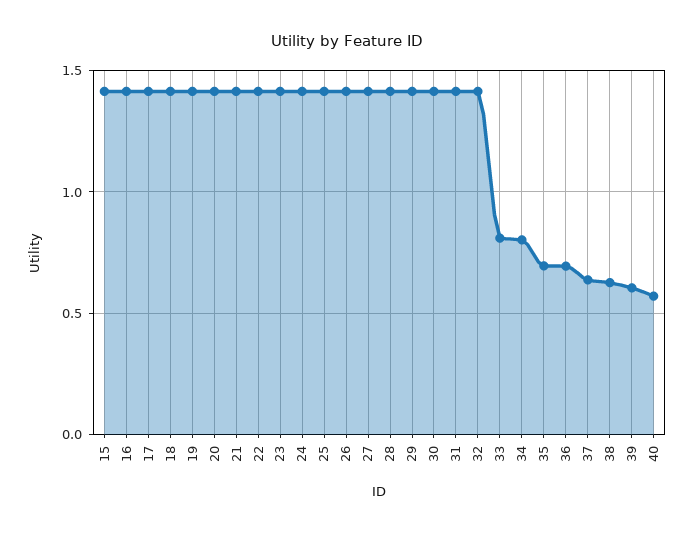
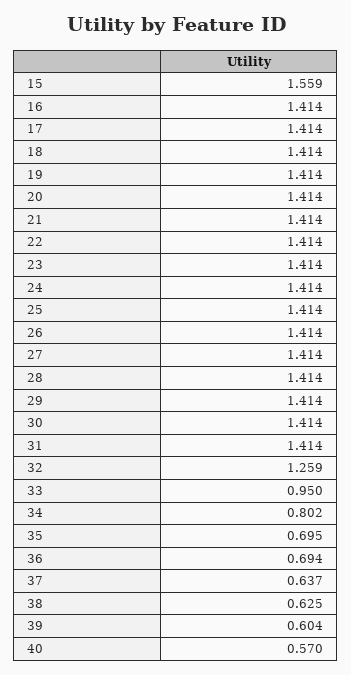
15: 1.4 -> 1.559
32: 1.4 -> 1.259
33: 0.8 -> 0.95

